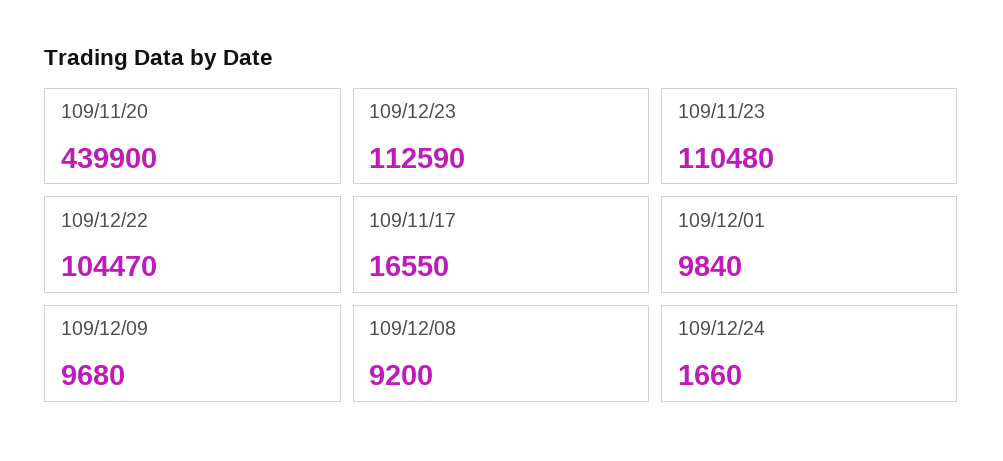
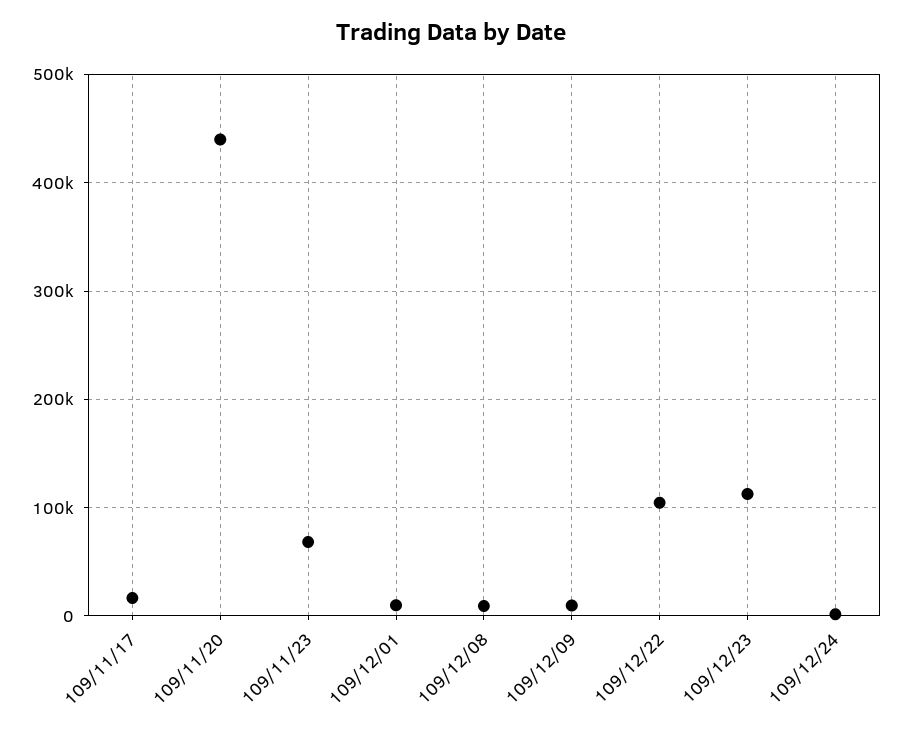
109/11/23: 110480 -> 70000

